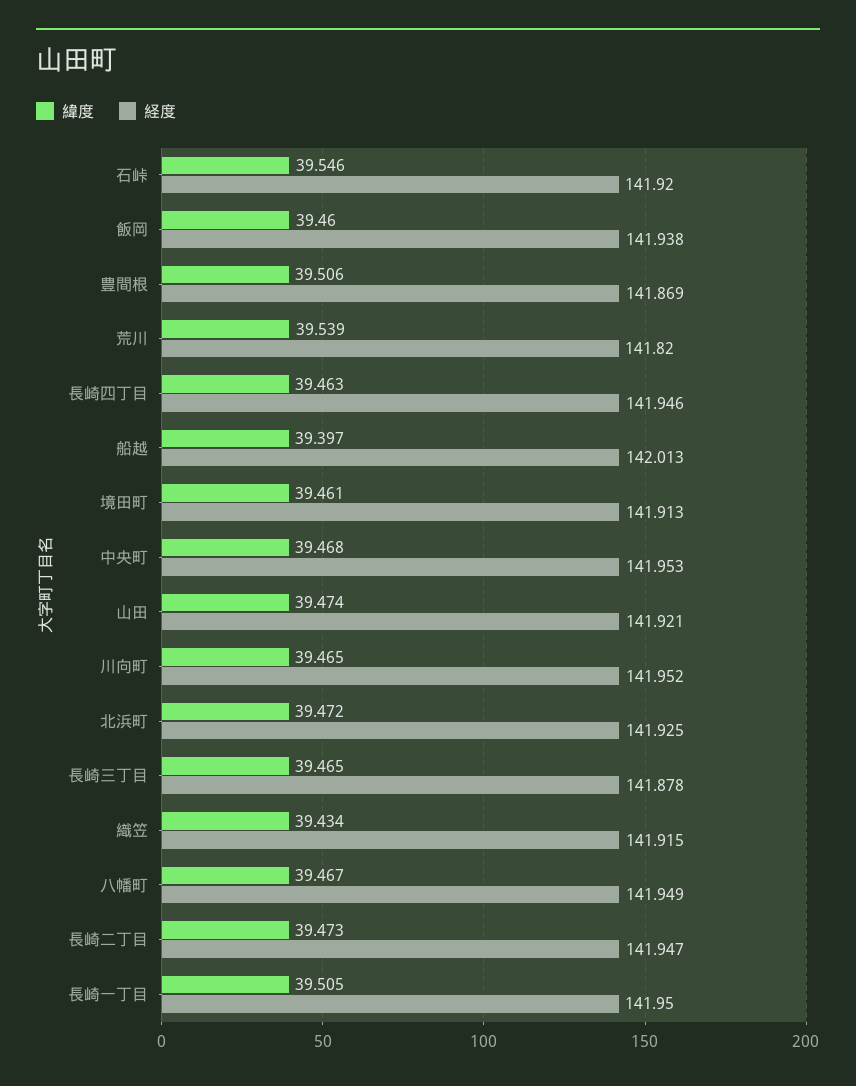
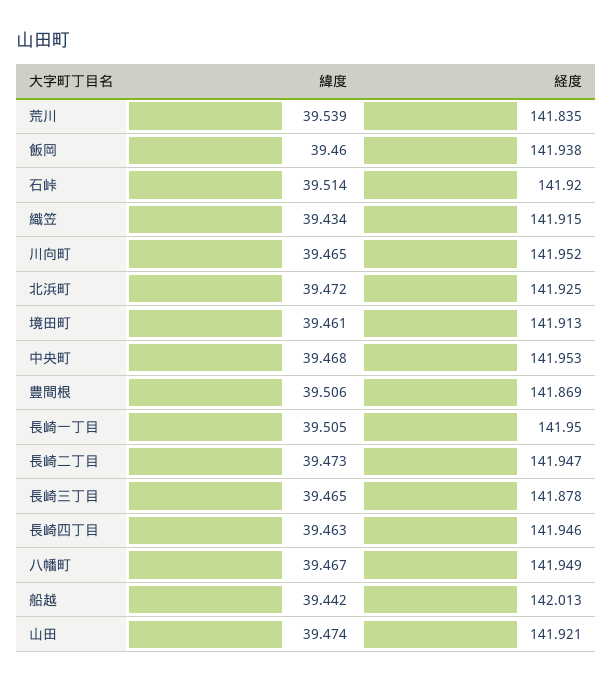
緯度, 石峠: 39.546 -> 39.514
経度, 荒川: 141.82 -> 141.835
緯度, 船越: 39.397 -> 39.442

